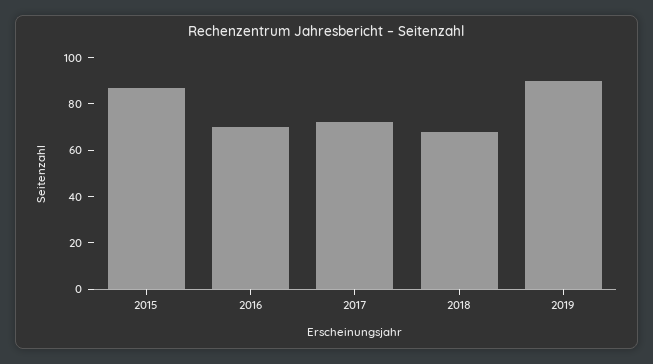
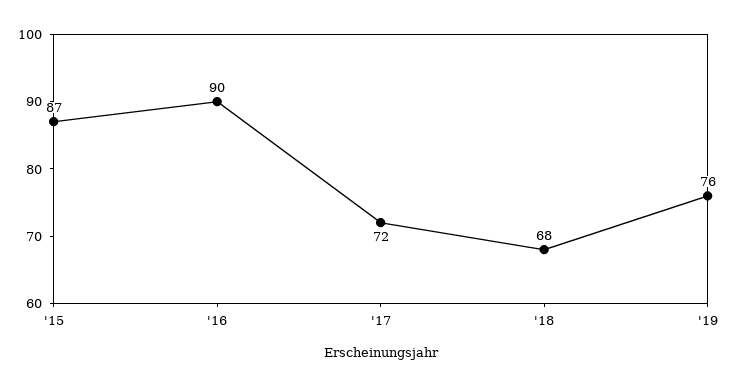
2016: 70 -> 90
2019: 90 -> 76

